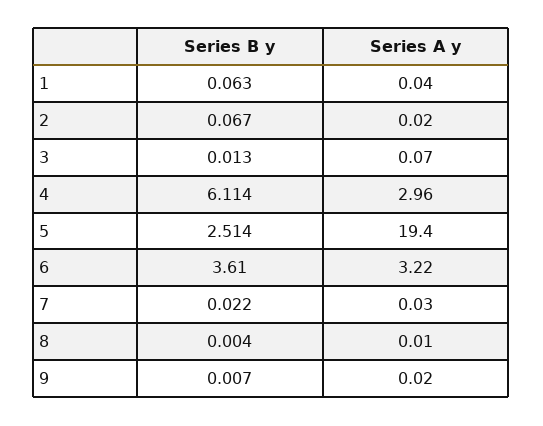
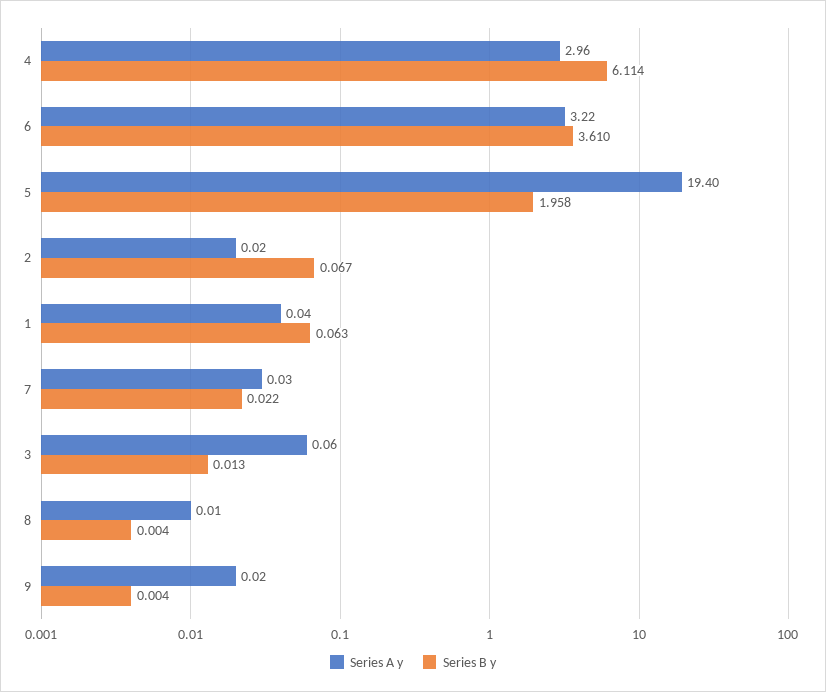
Series A y, 3: 0.07 -> 0.06
Series B y, 5: 2.514 -> 1.958
Series B y, 9: 0.007 -> 0.004

